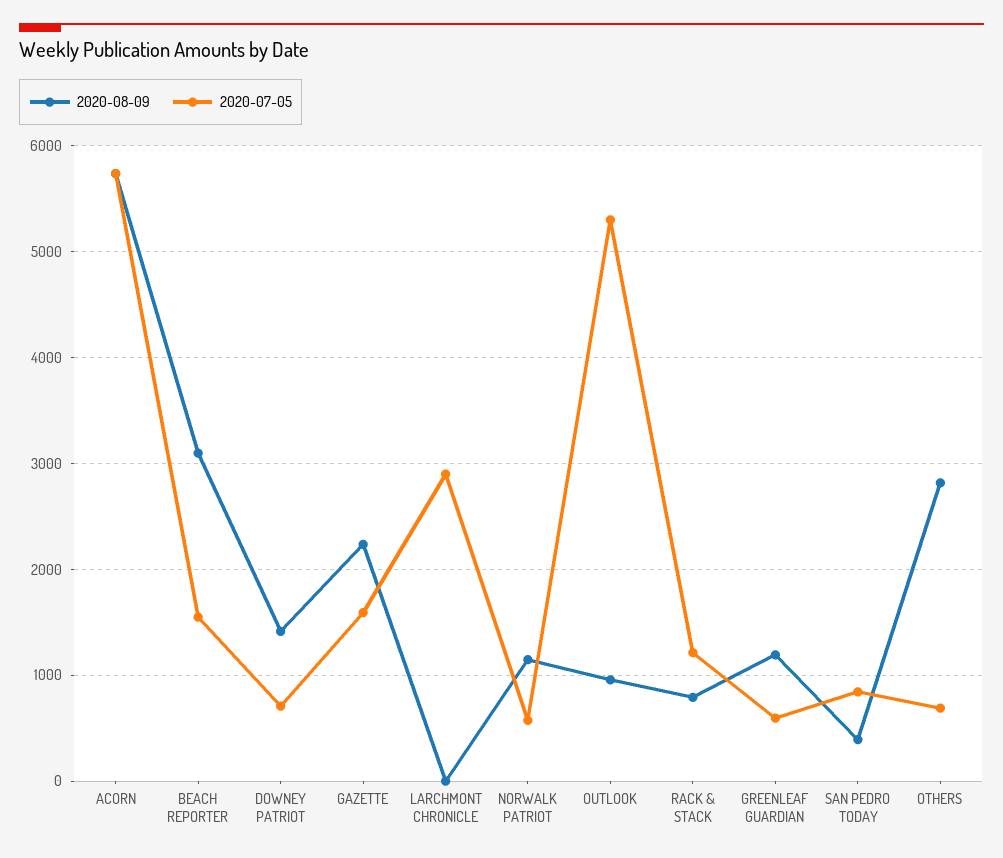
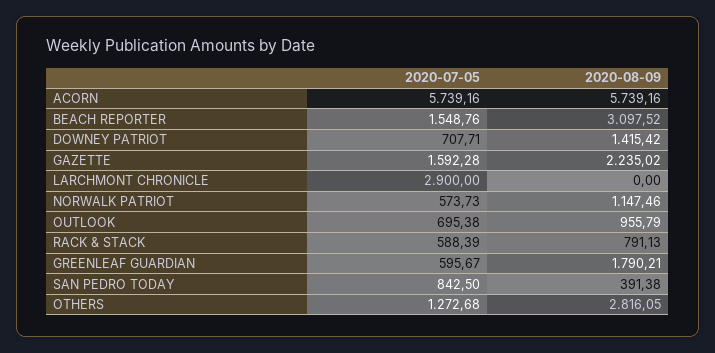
2020-07-05, OUTLOOK: 5300 -> 695.38
2020-07-05, RACK & STACK: 1200 -> 588.39
2020-08-09, GREENLEAF GUARDIAN: 1200 -> 1790.21
2020-07-05, OTHERS: 700 -> 1272.68

